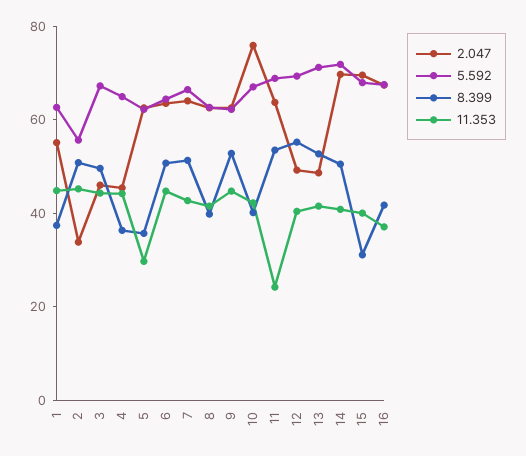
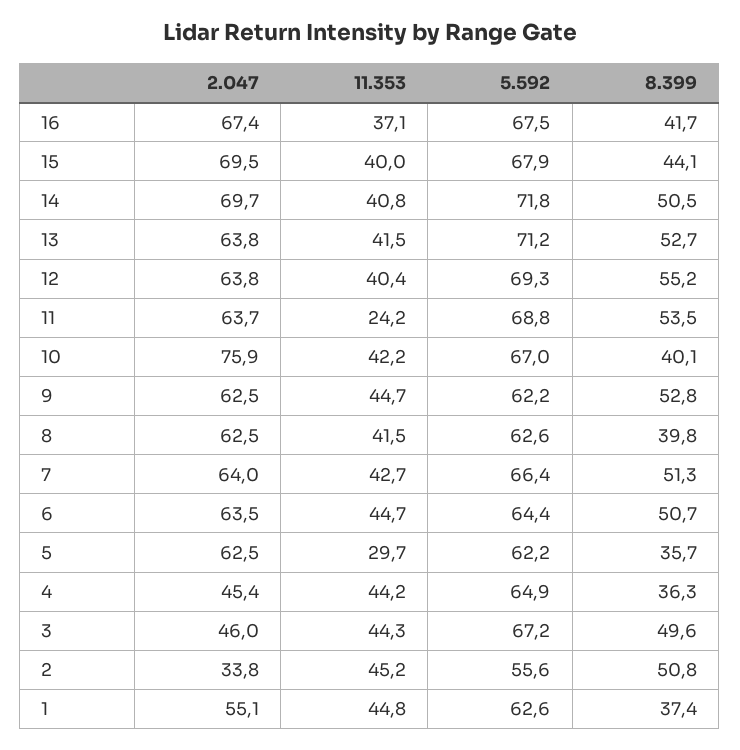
2.047, 12: 50 -> 63.8
2.047, 13: 50 -> 63.8
8.399, 15: 30 -> 44.1

